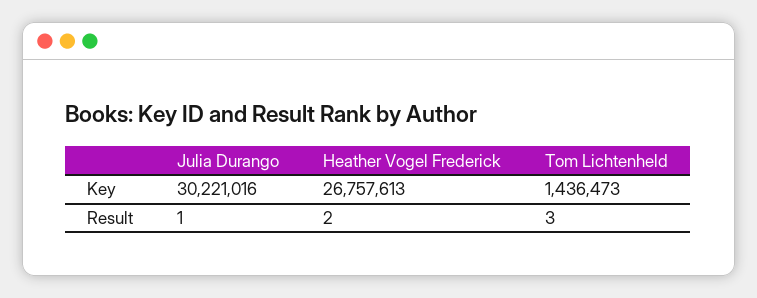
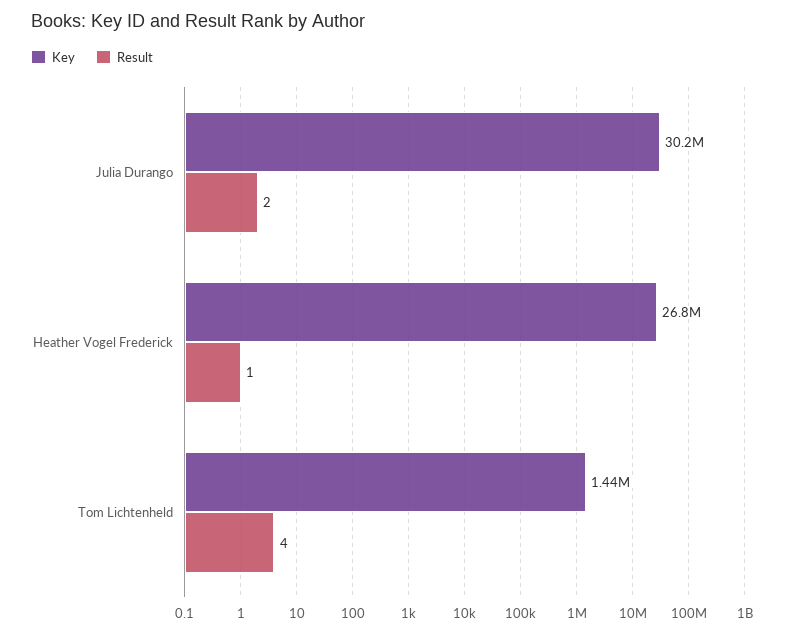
Result, Julia Durango: 1 -> 2
Result, Heather Vogel Frederick: 2 -> 1
Result, Tom Lichtenheld: 3 -> 4

